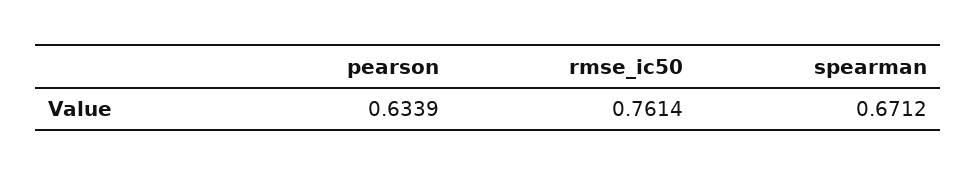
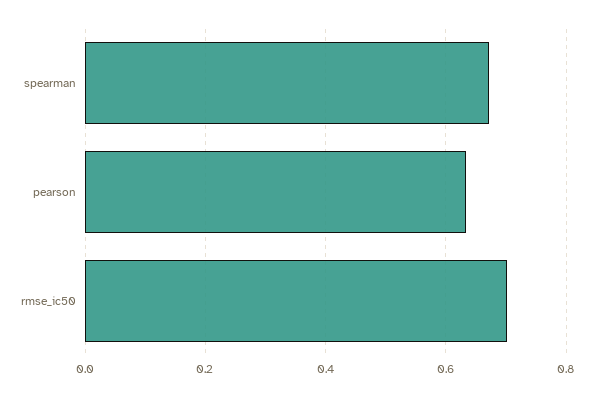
rmse_ic50: 0.7614 -> 0.7

